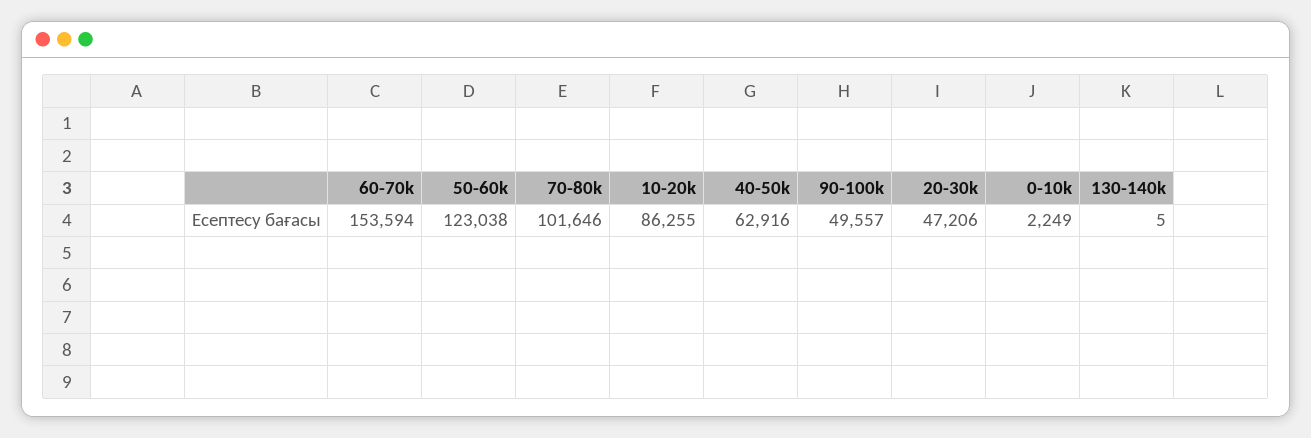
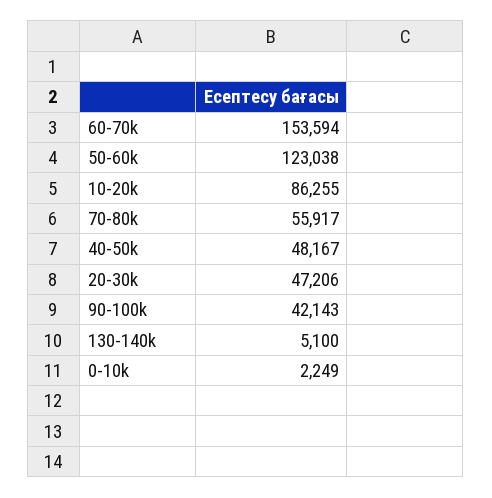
70-80k: 101646 -> 55917
40-50k: 62916 -> 48167
90-100k: 49557 -> 42143
130-140k: 5 -> 5100

